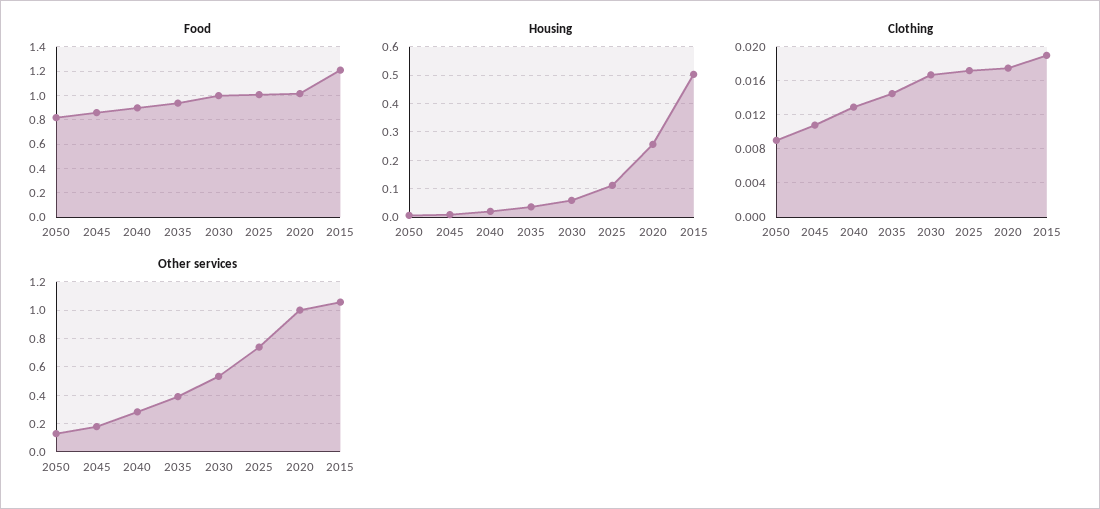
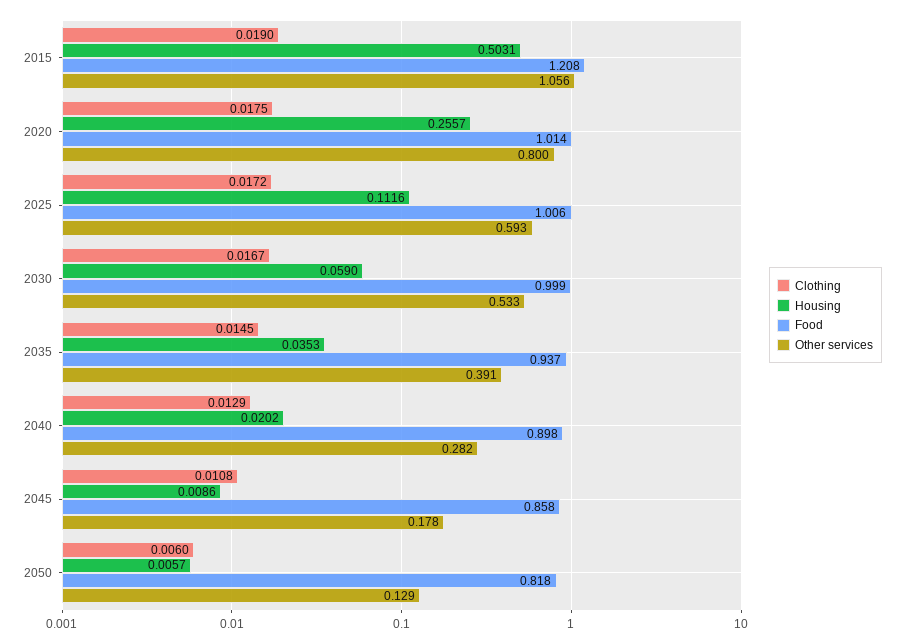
Clothing, 2050: 0.009 -> 0.006
Other services, 2025: 0.75 -> 0.593
Other services, 2020: 1 -> 0.8

